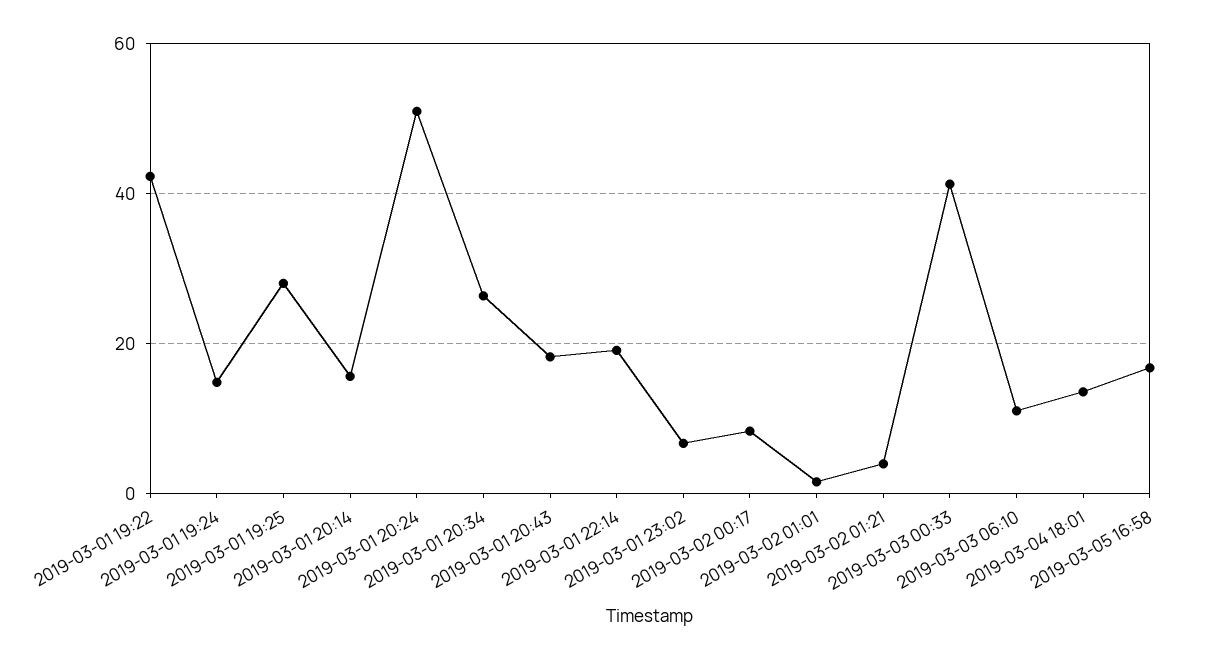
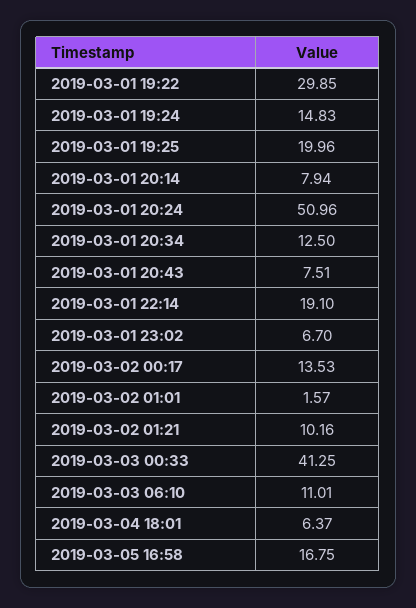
2019-03-01 19:22: 42 -> 29.85
2019-03-01 19:25: 28 -> 19.96
2019-03-01 20:14: 16 -> 7.94
2019-03-01 20:34: 26 -> 12.5
2019-03-01 20:43: 18 -> 7.51
2019-03-02 00:17: 8 -> 13.53
2019-03-02 01:21: 4 -> 10.16
2019-03-04 18:01: 14 -> 6.37

